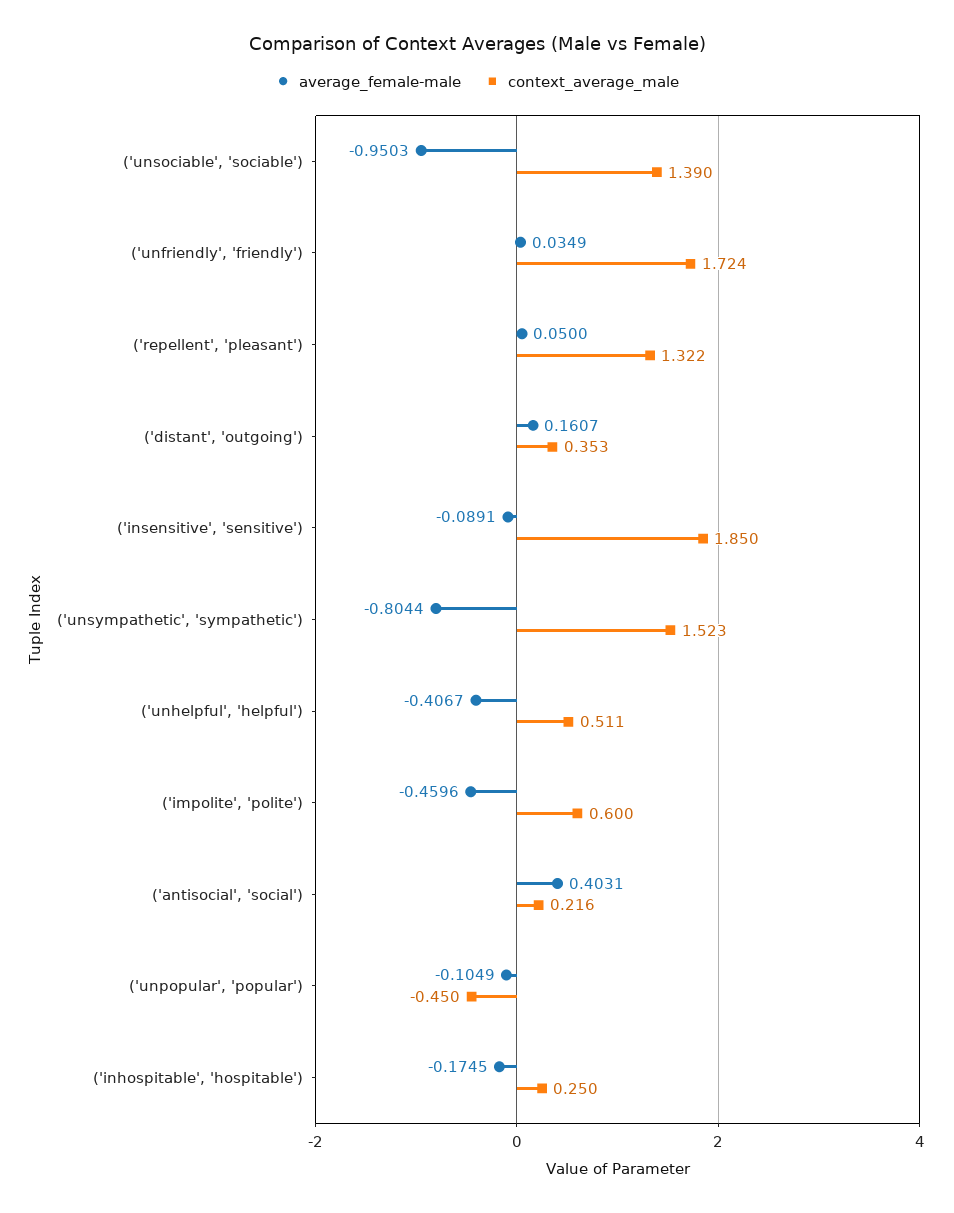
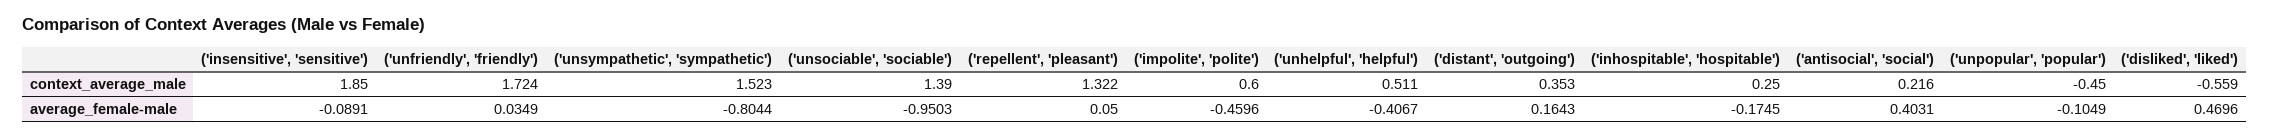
average_female-male, ('distant', 'outgoing'): 0.1607 -> 0.1643
context_average_male, ('disliked', 'liked'): none -> -0.559
average_female-male, ('disliked', 'liked'): none -> 0.4696

